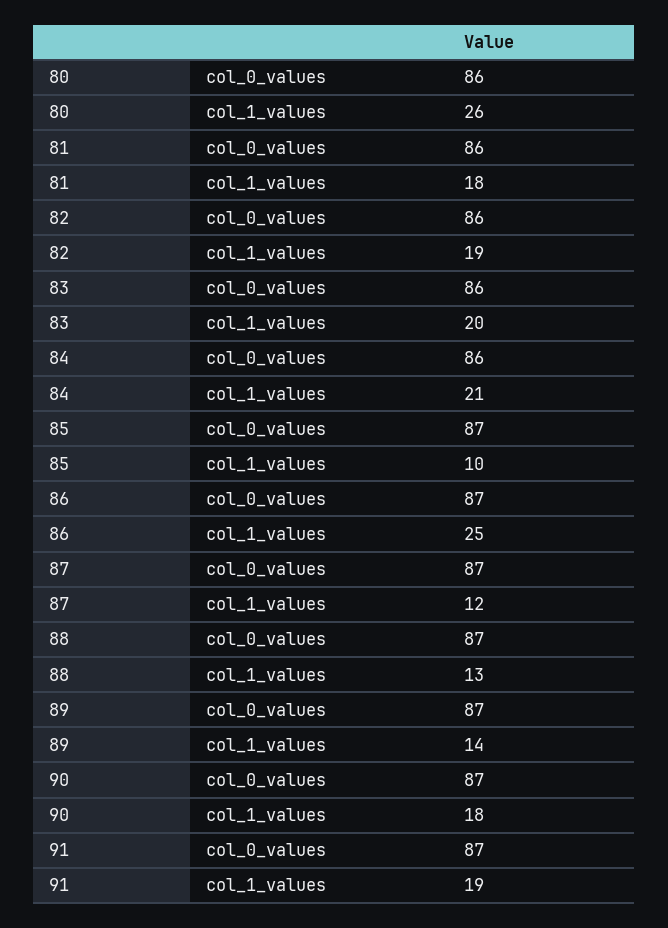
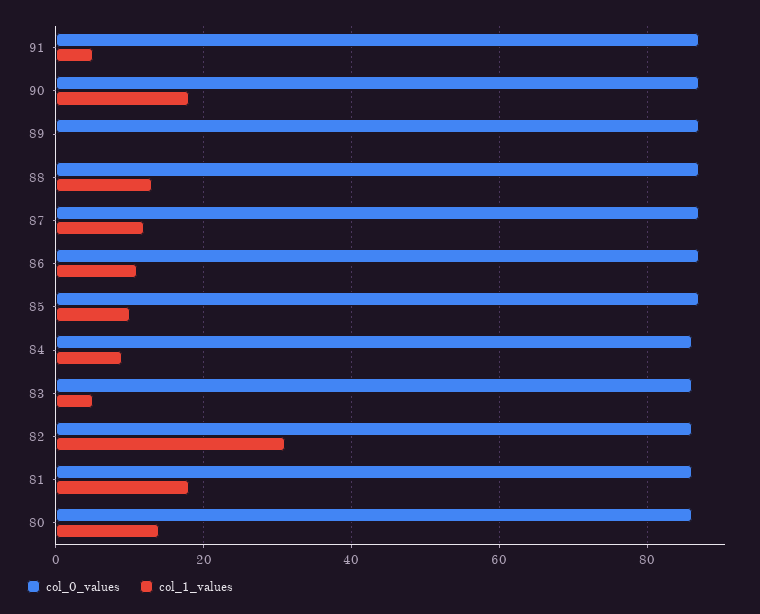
col_1_values, 80: 26 -> 15
col_1_values, 82: 19 -> 30
col_1_values, 83: 20 -> 5
col_1_values, 84: 21 -> 10
col_1_values, 86: 25 -> 10
col_1_values, 89: 14 -> 0
col_1_values, 91: 19 -> 5

